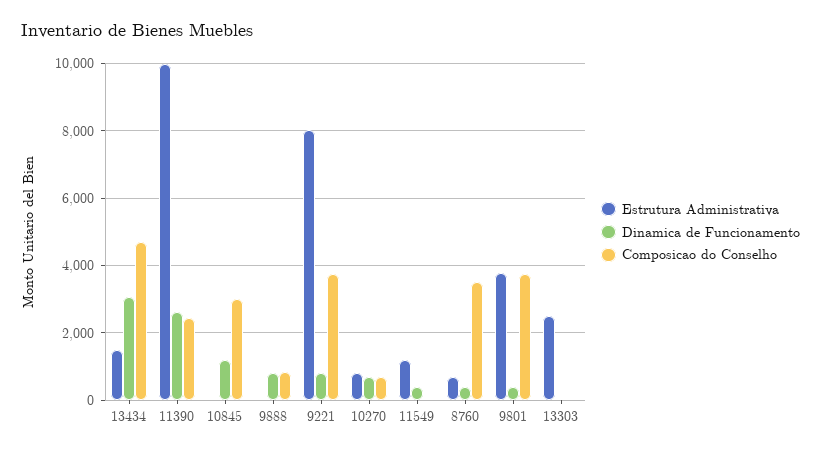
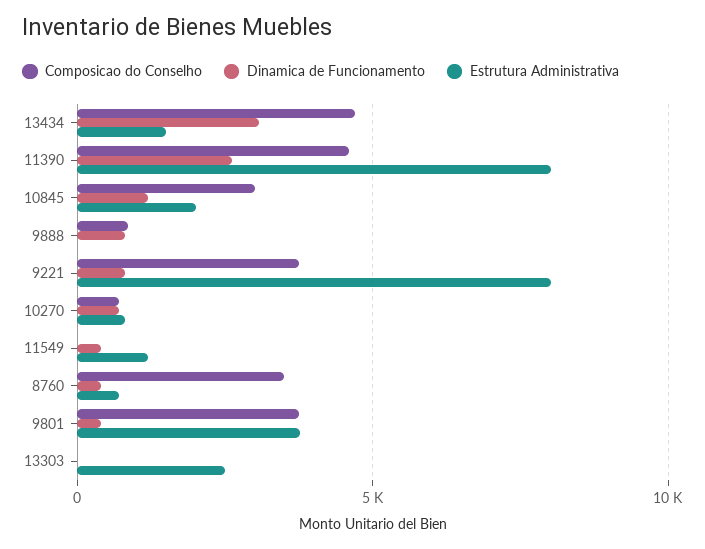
Estrutura Administrativa, 11390: 10000 -> 8000
Composicao do Conselho, 11390: 2400 -> 4500
Estrutura Administrativa, 10845: 0 -> 2000

